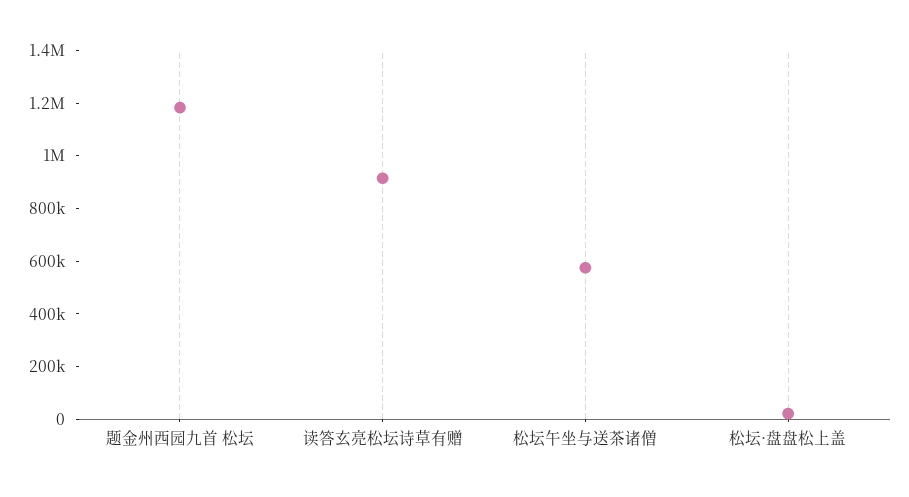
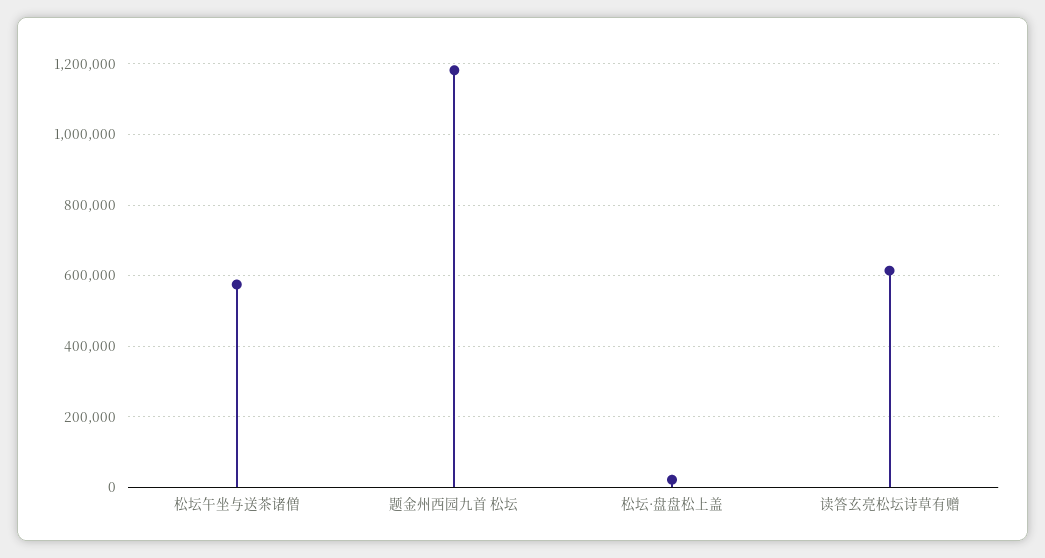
读答玄亮松坛诗草有赠: 900000 -> 620000

